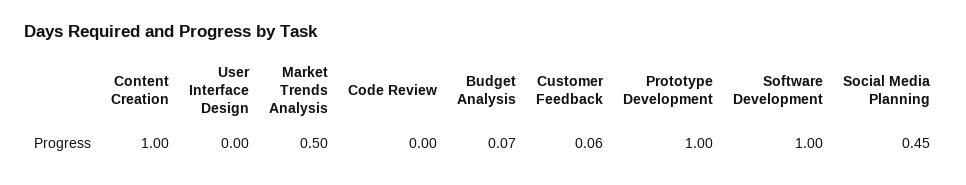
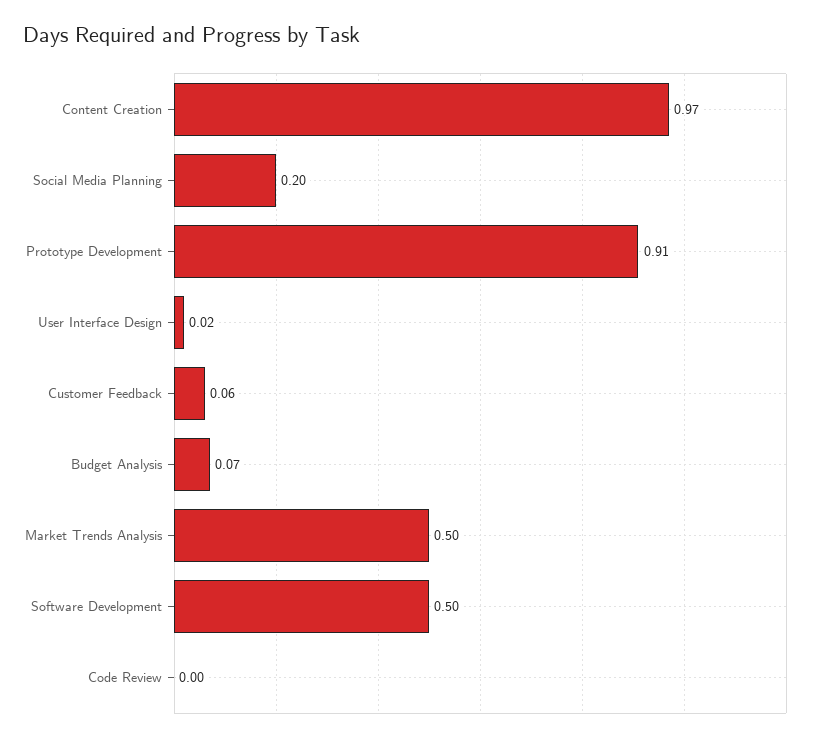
Content Creation: 1 -> 0.97
User Interface Design: 0 -> 0.02
Prototype Development: 1 -> 0.91
Software Development: 1 -> 0.5
Social Media Planning: 0.45 -> 0.2

